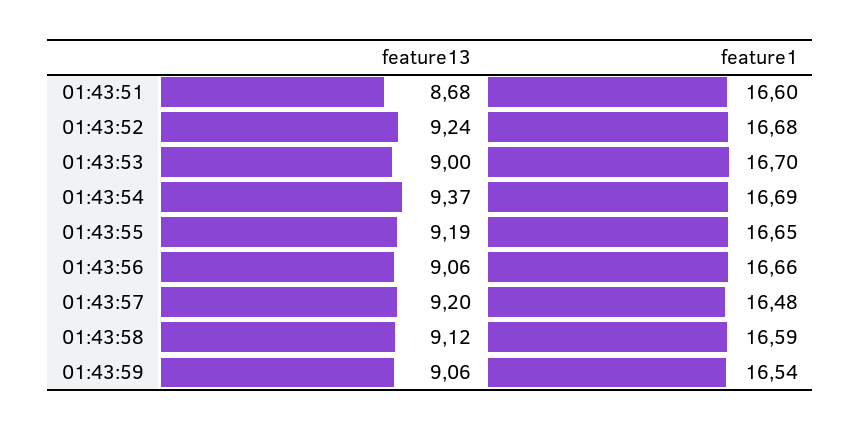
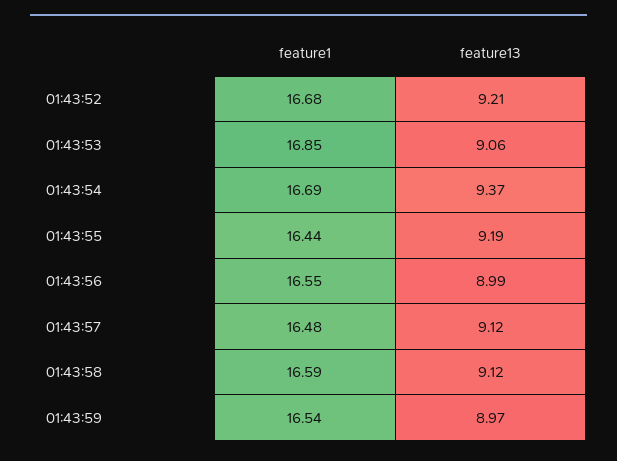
feature13, 01:43:51: 8.68 -> none
feature1, 01:43:51: 16.6 -> none
feature13, 01:43:52: 9.24 -> 9.21
feature13, 01:43:53: 9 -> 9.06
feature1, 01:43:53: 16.7 -> 16.85
feature1, 01:43:55: 16.65 -> 16.44
feature13, 01:43:56: 9.06 -> 8.99
feature1, 01:43:56: 16.66 -> 16.55
feature13, 01:43:57: 9.2 -> 9.12
feature13, 01:43:59: 9.06 -> 8.97

